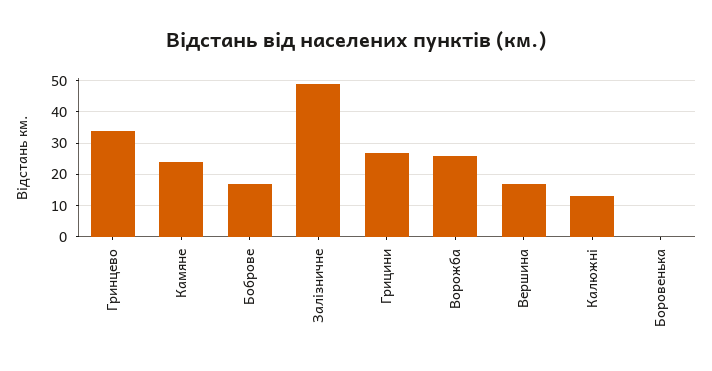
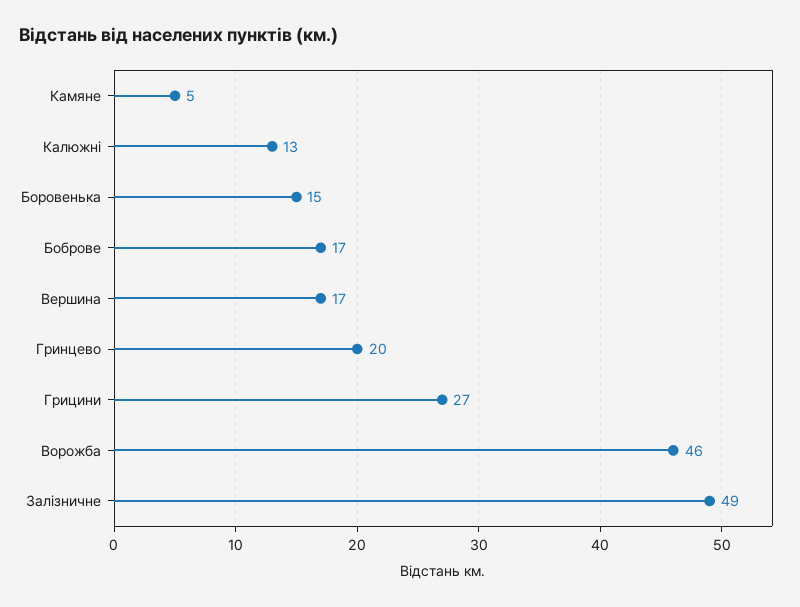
Гринцево: 35 -> 20
Камяне: 25 -> 5
Ворожба: 25 -> 46
Боровенька: 0 -> 15

